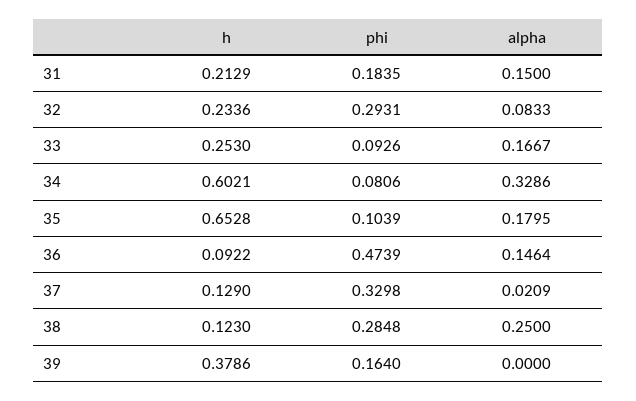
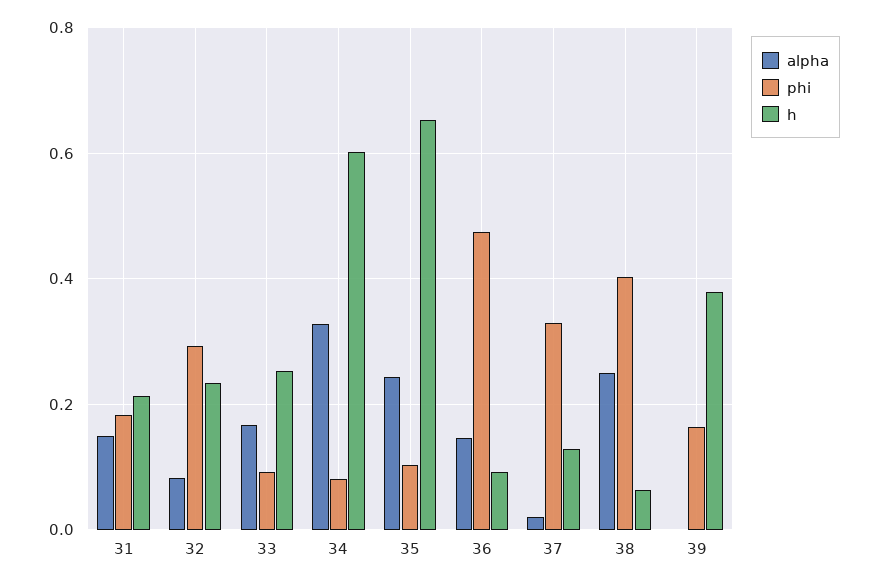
alpha, 35: 0.1795 -> 0.24
h, 38: 0.123 -> 0.06
phi, 38: 0.2848 -> 0.4

